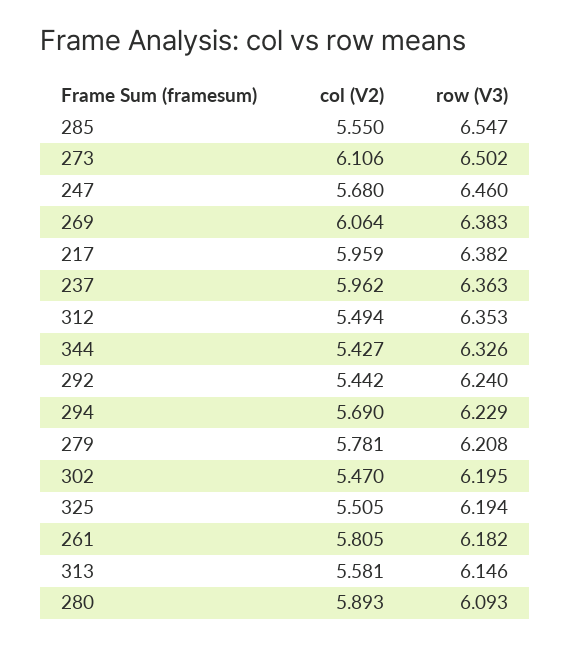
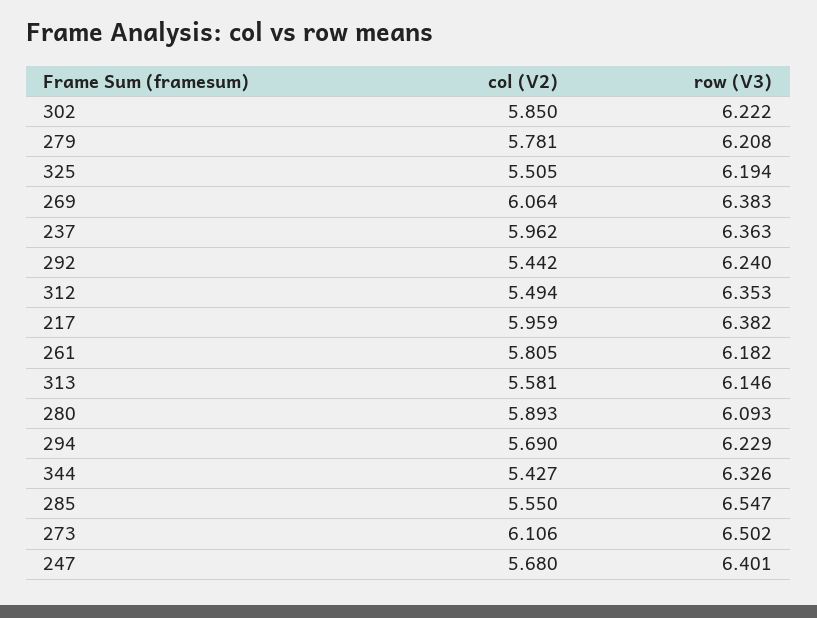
row (V3), 247: 6.46 -> 6.401
col (V2), 302: 5.47 -> 5.85
row (V3), 302: 6.195 -> 6.222

